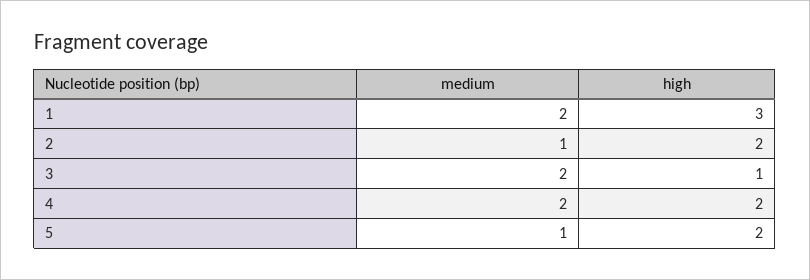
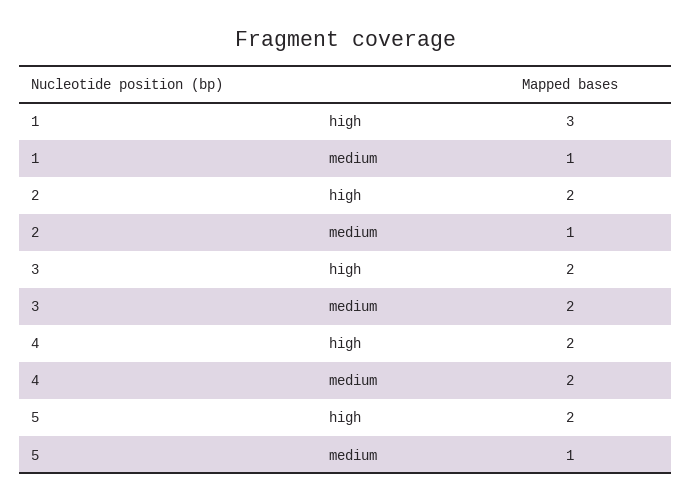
medium, 1: 2 -> 1
high, 3: 1 -> 2

